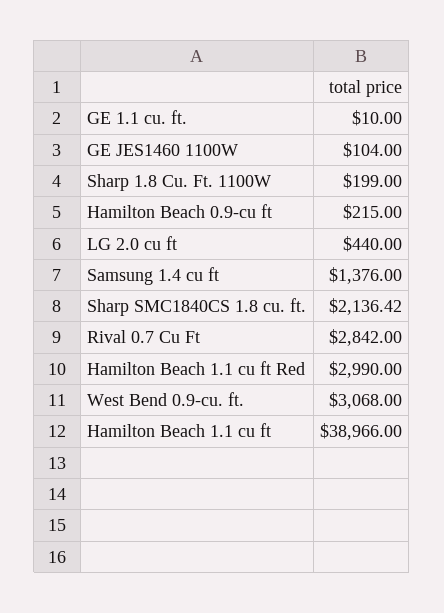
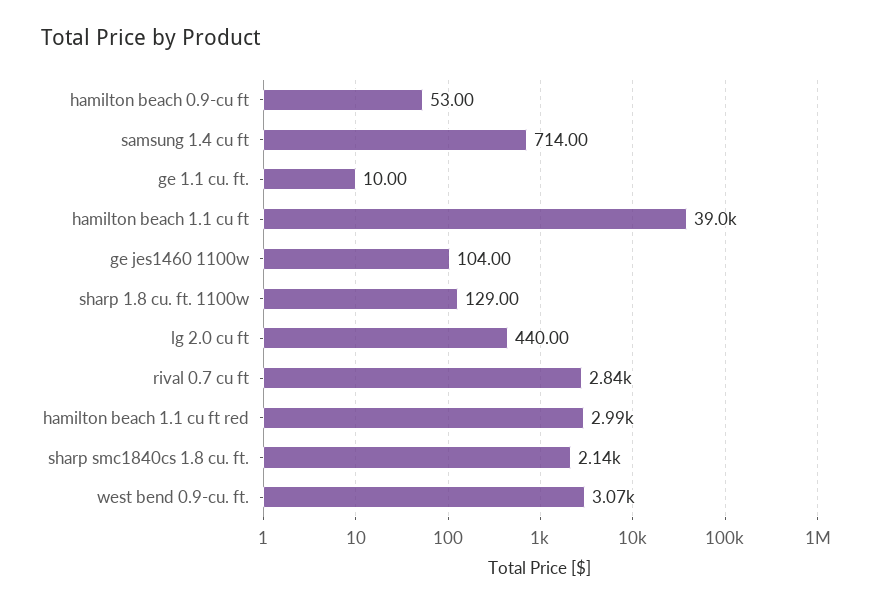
Sharp 1.8 Cu. Ft. 1100W: 199 -> 129
Hamilton Beach 0.9-cu ft: 215 -> 53
Samsung 1.4 cu ft: 1376 -> 714

